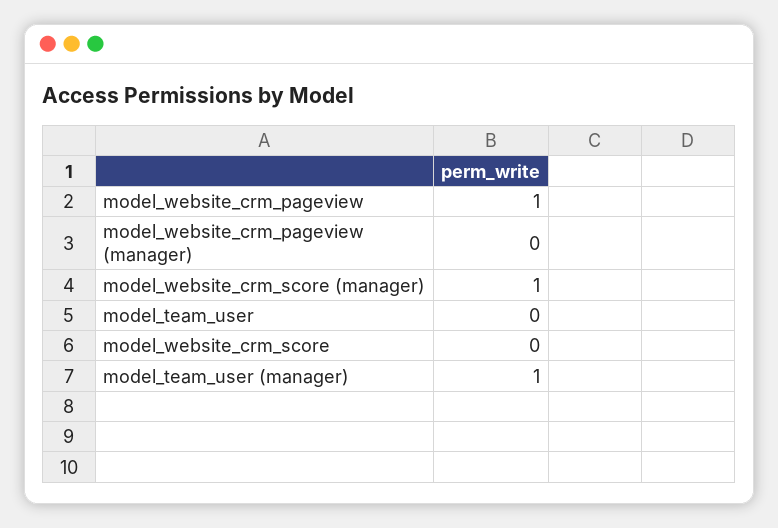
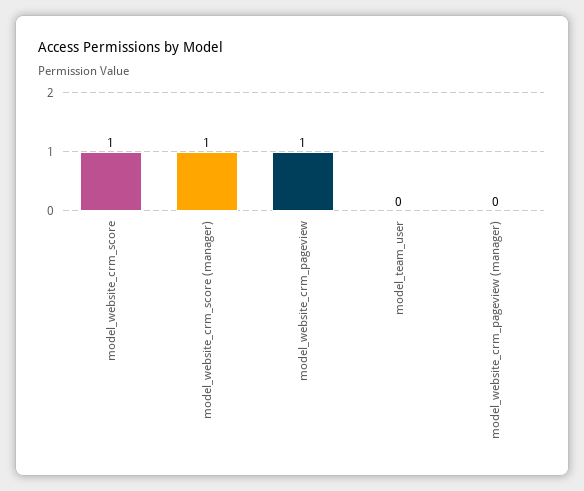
model_website_crm_score: 0 -> 1
model_team_user (manager): 1 -> none

